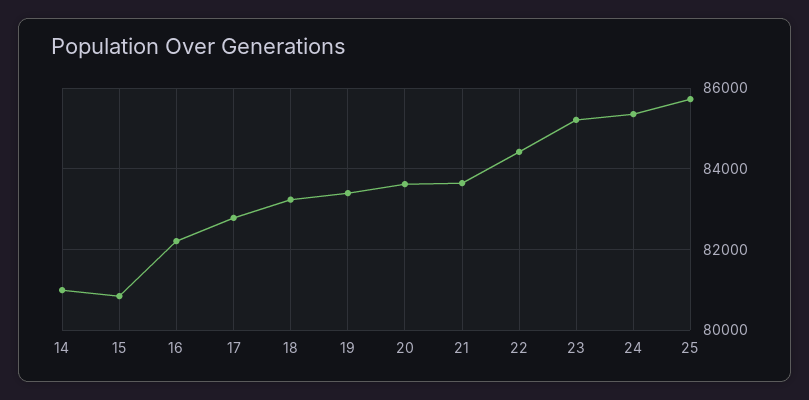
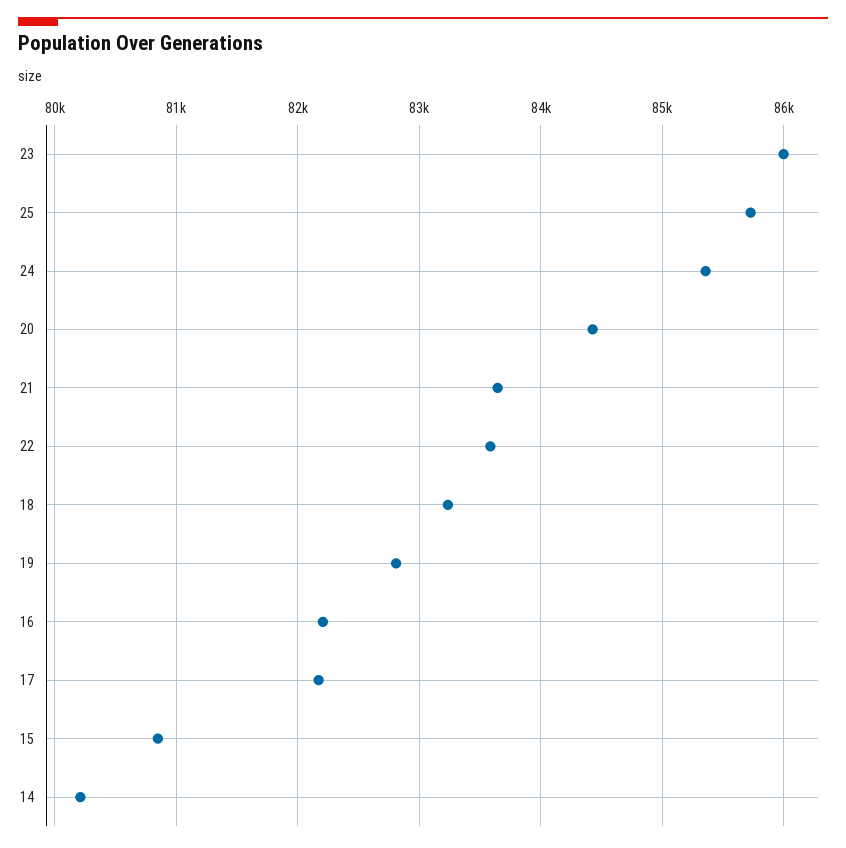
14: 81000 -> 80200
17: 82800 -> 82200
19: 83400 -> 82800
20: 83600 -> 84400
22: 84400 -> 83600
23: 85200 -> 86000

